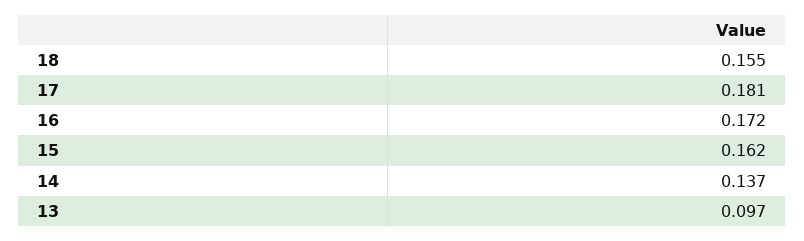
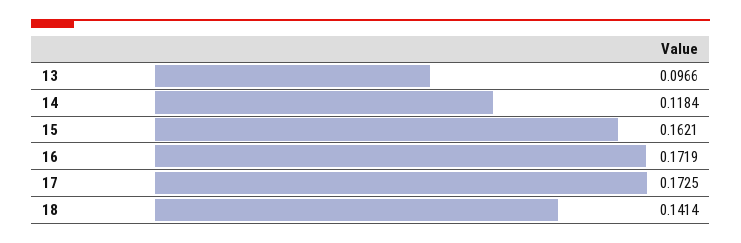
18: 0.155 -> 0.1414
17: 0.181 -> 0.1725
14: 0.137 -> 0.1184

